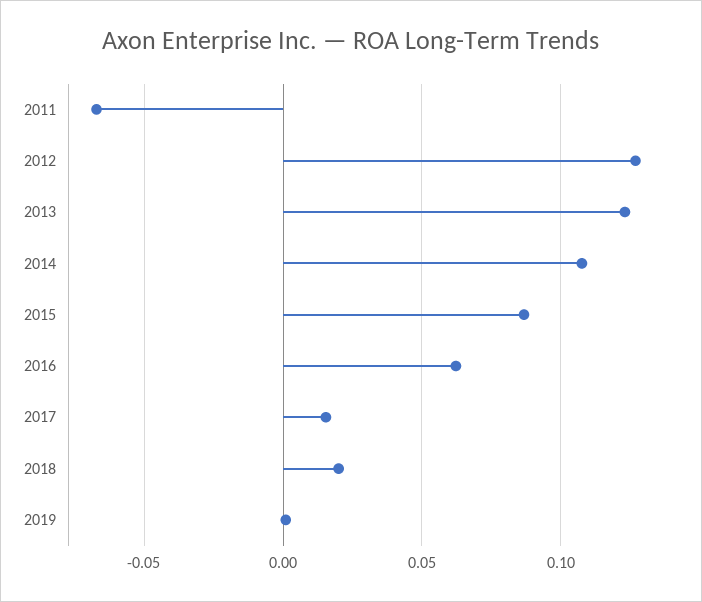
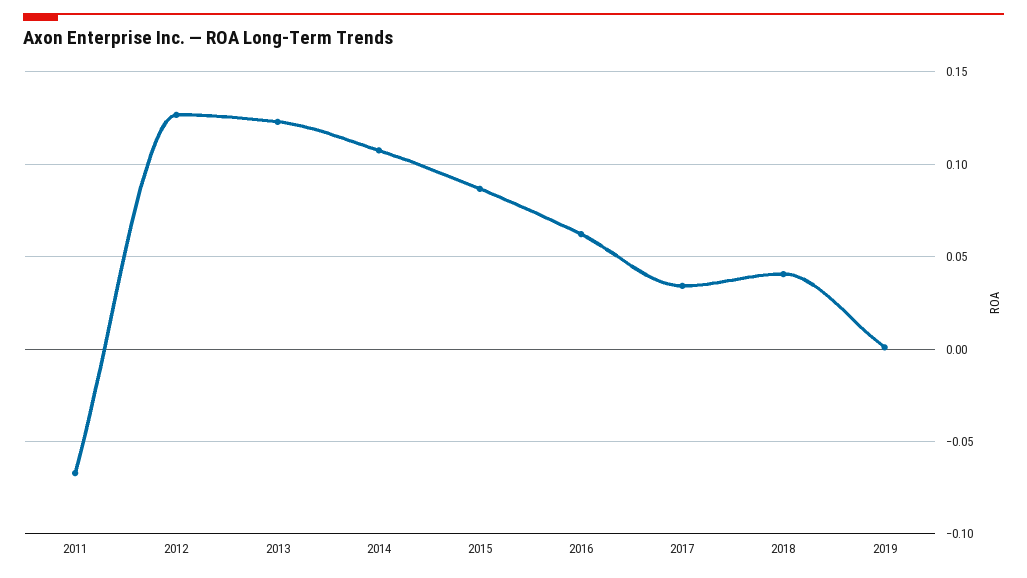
2017: 0.015 -> 0.035
2018: 0.02 -> 0.04

